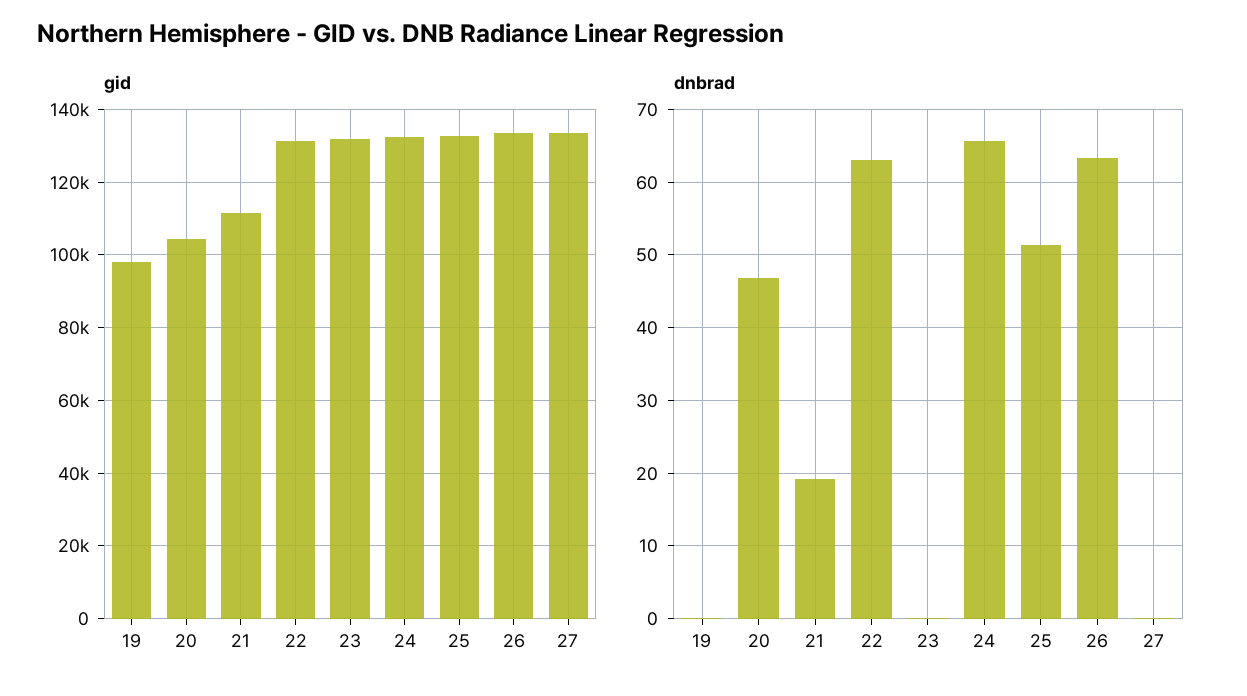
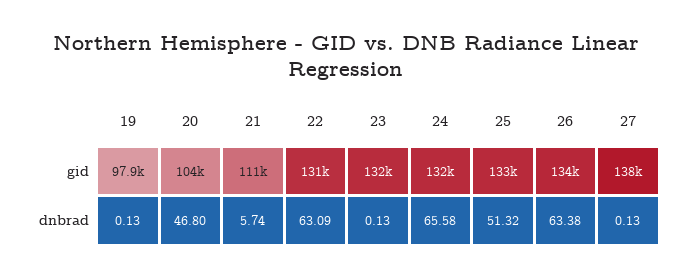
gid, 27: 134000 -> 138000
dnbrad, 21: 19 -> 5.74

